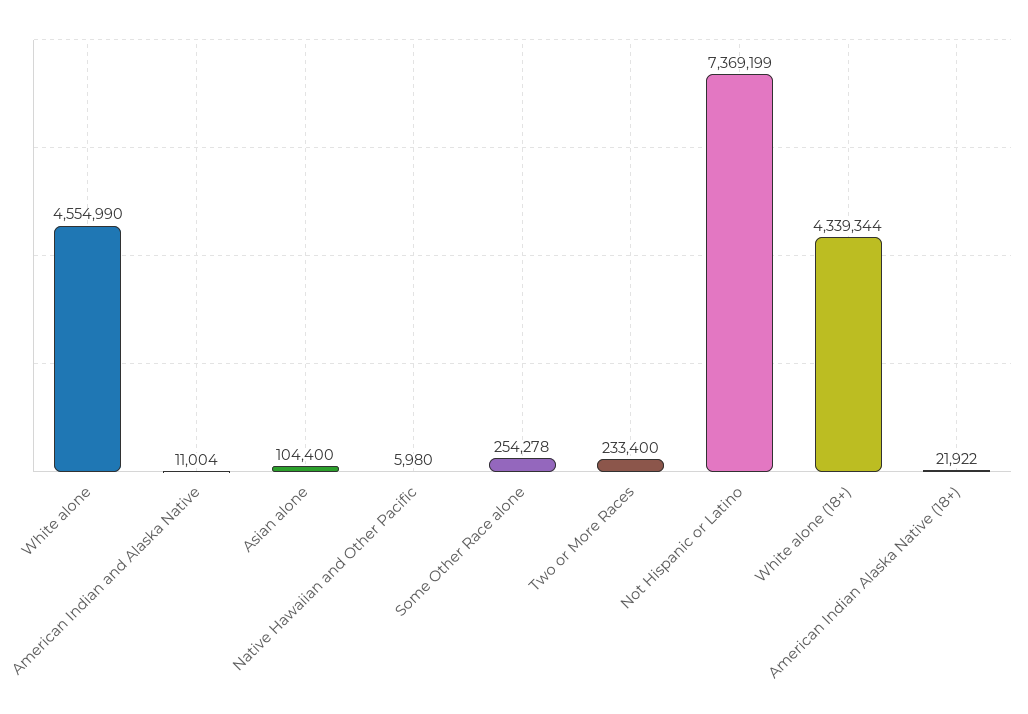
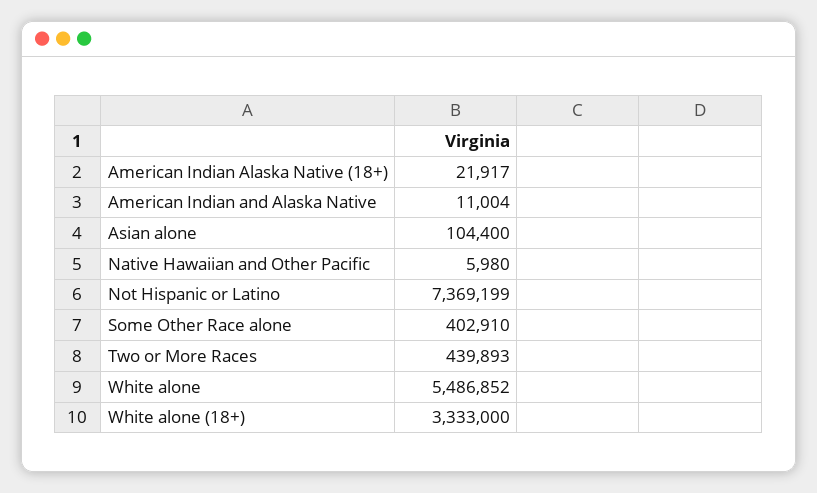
White alone: 4554990 -> 5486852
Some Other Race alone: 254278 -> 402910
Two or More Races: 233400 -> 439893
White alone (18+): 4339344 -> 3333000
American Indian Alaska Native (18+): 21922 -> 21917

